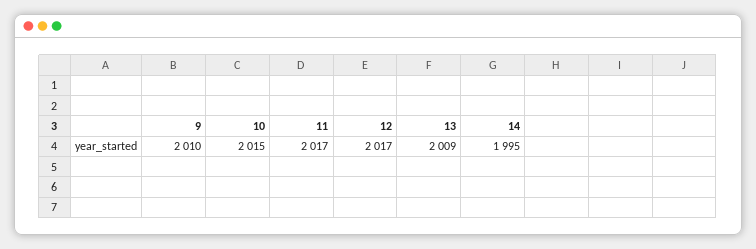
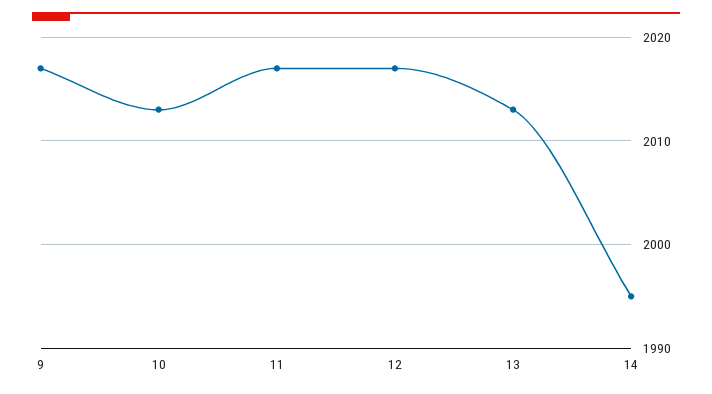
9: 2010 -> 2017
10: 2015 -> 2013
13: 2009 -> 2013

